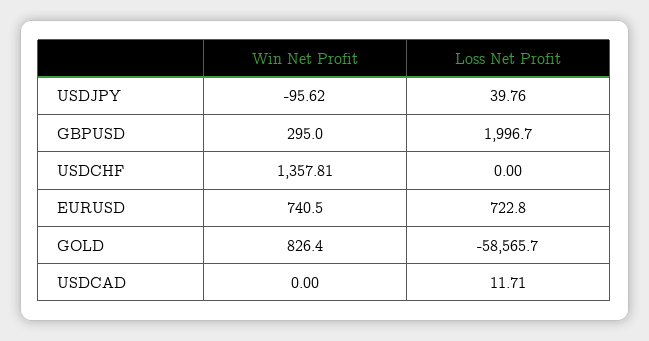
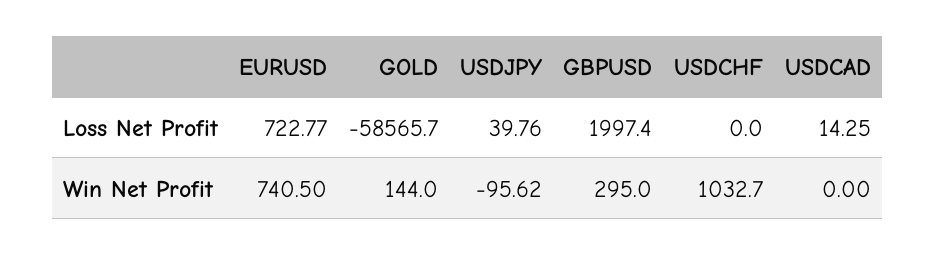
Loss Net Profit, GBPUSD: 1996.7 -> 1997.4
Win Net Profit, USDCHF: 1357.81 -> 1032.7
Loss Net Profit, EURUSD: 722.8 -> 722.77
Win Net Profit, GOLD: 826.4 -> 144
Loss Net Profit, USDCAD: 11.71 -> 14.25

